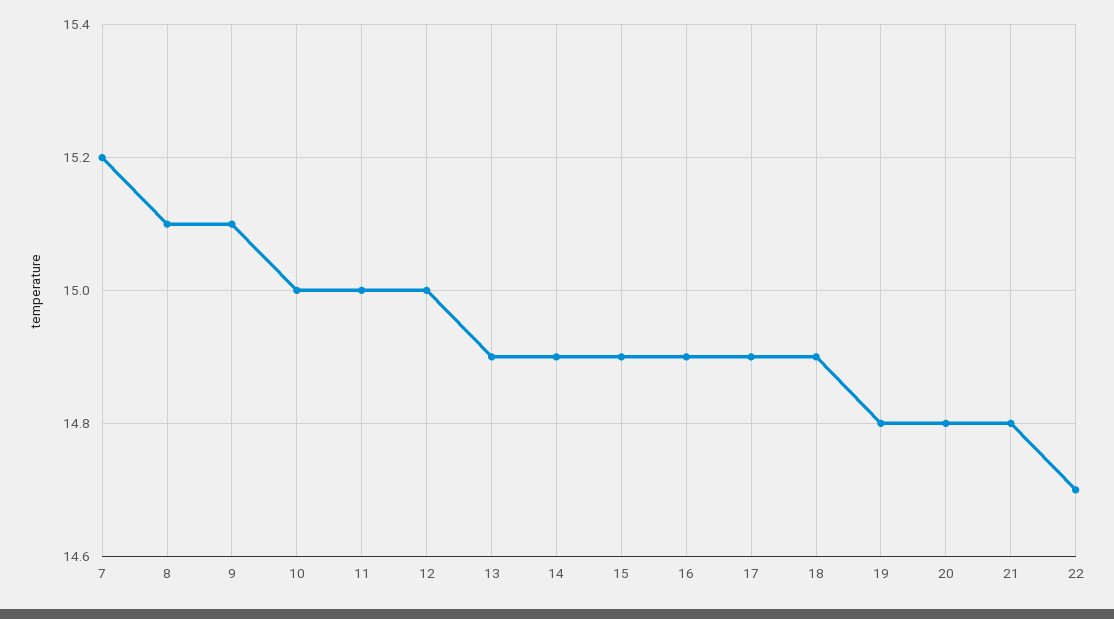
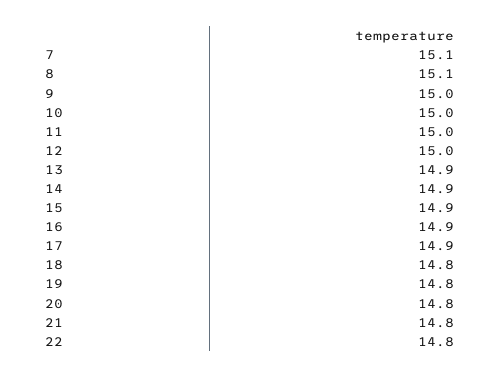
7: 15.2 -> 15.1
9: 15.1 -> 15
18: 14.9 -> 14.8
22: 14.7 -> 14.8

